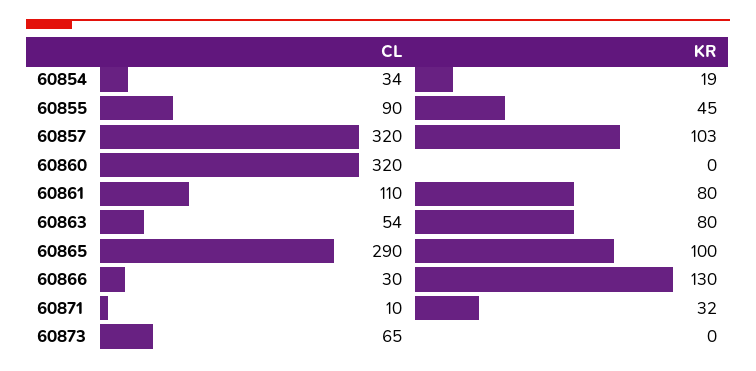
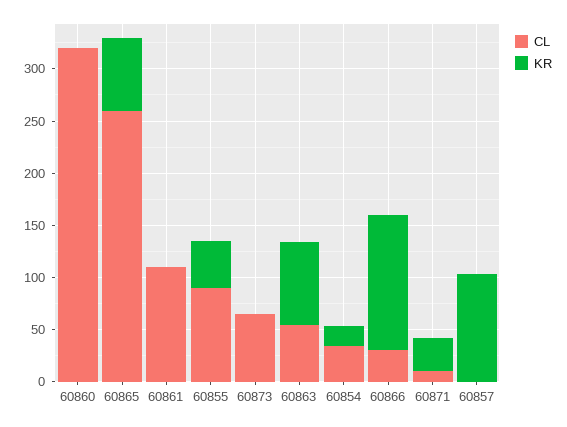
CL, 60857: 320 -> 0
KR, 60861: 80 -> 0
CL, 60865: 290 -> 260
KR, 60865: 100 -> 70

